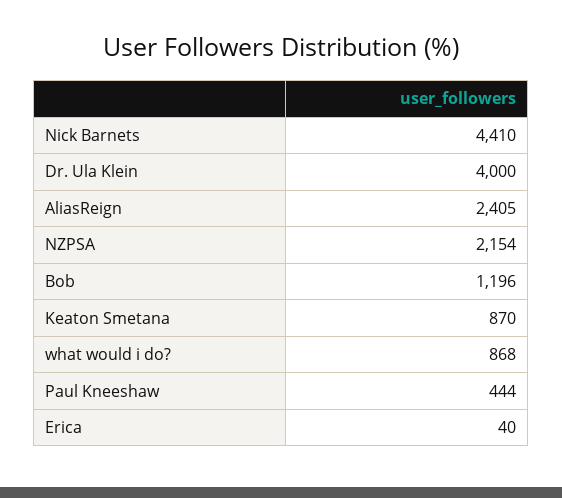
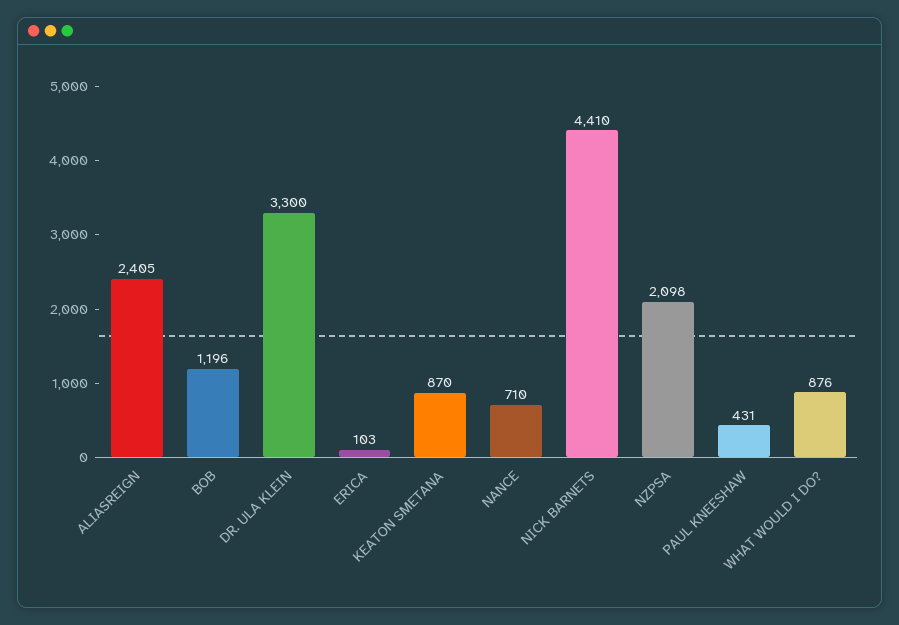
Dr. Ula Klein: 4000 -> 3300
NZPSA: 2154 -> 2098
what would i do?: 868 -> 876
Paul Kneeshaw: 444 -> 431
Erica: 40 -> 103
NANCE: none -> 710

